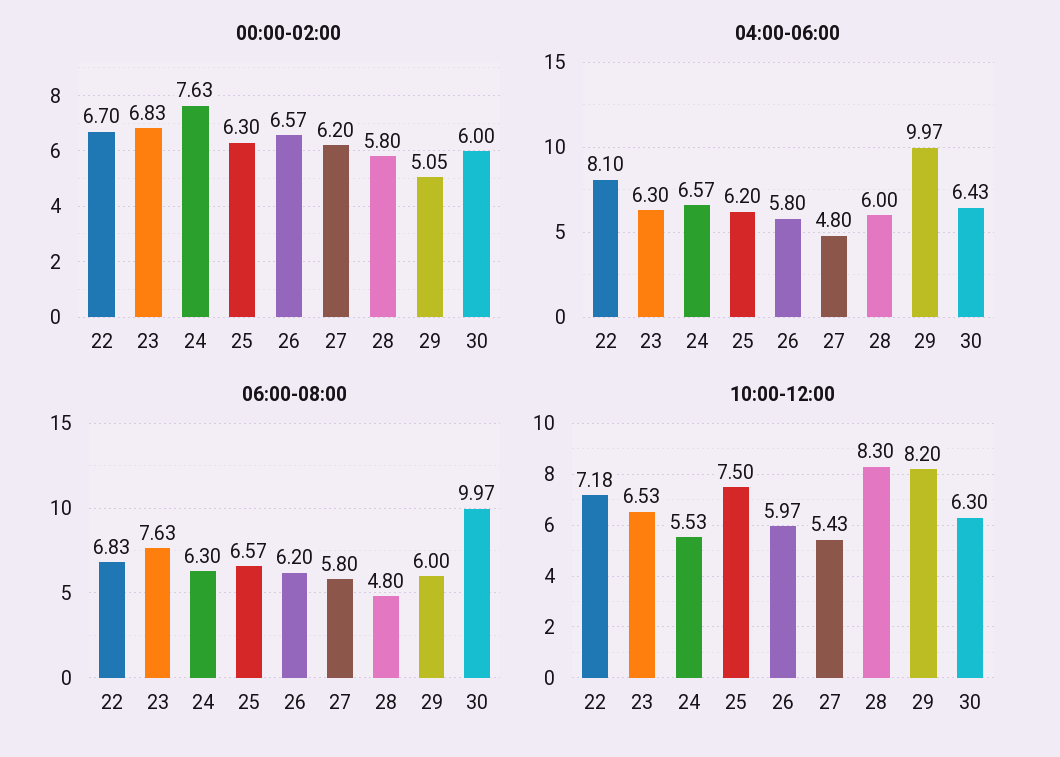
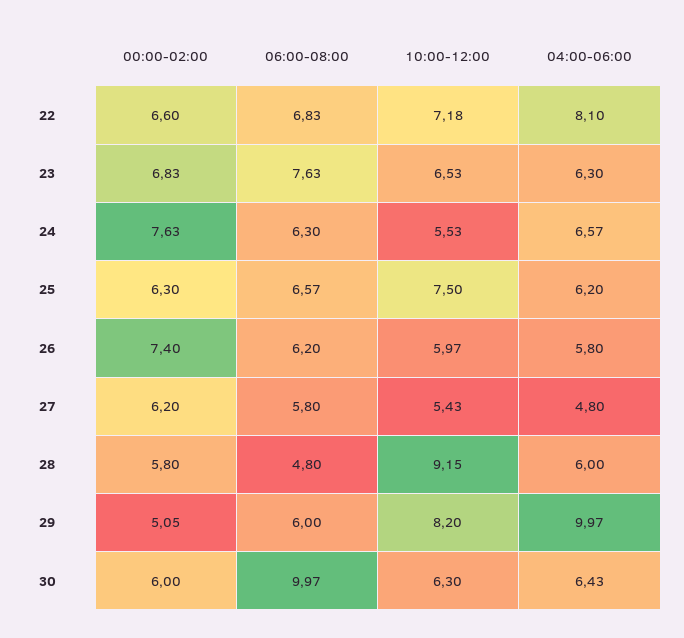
00:00-02:00, 22: 6.7 -> 6.6
00:00-02:00, 26: 6.57 -> 7.4
10:00-12:00, 28: 8.3 -> 9.15

